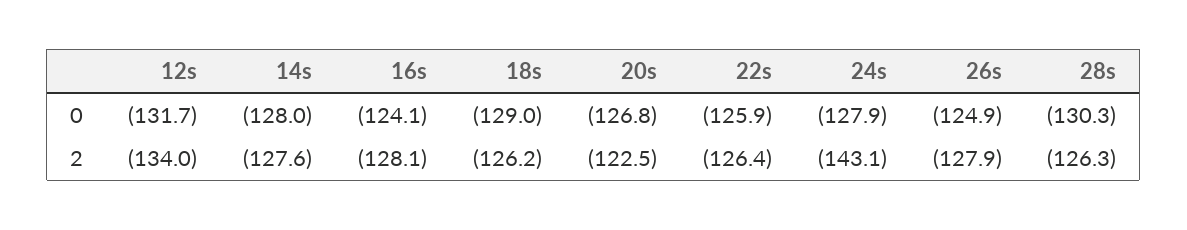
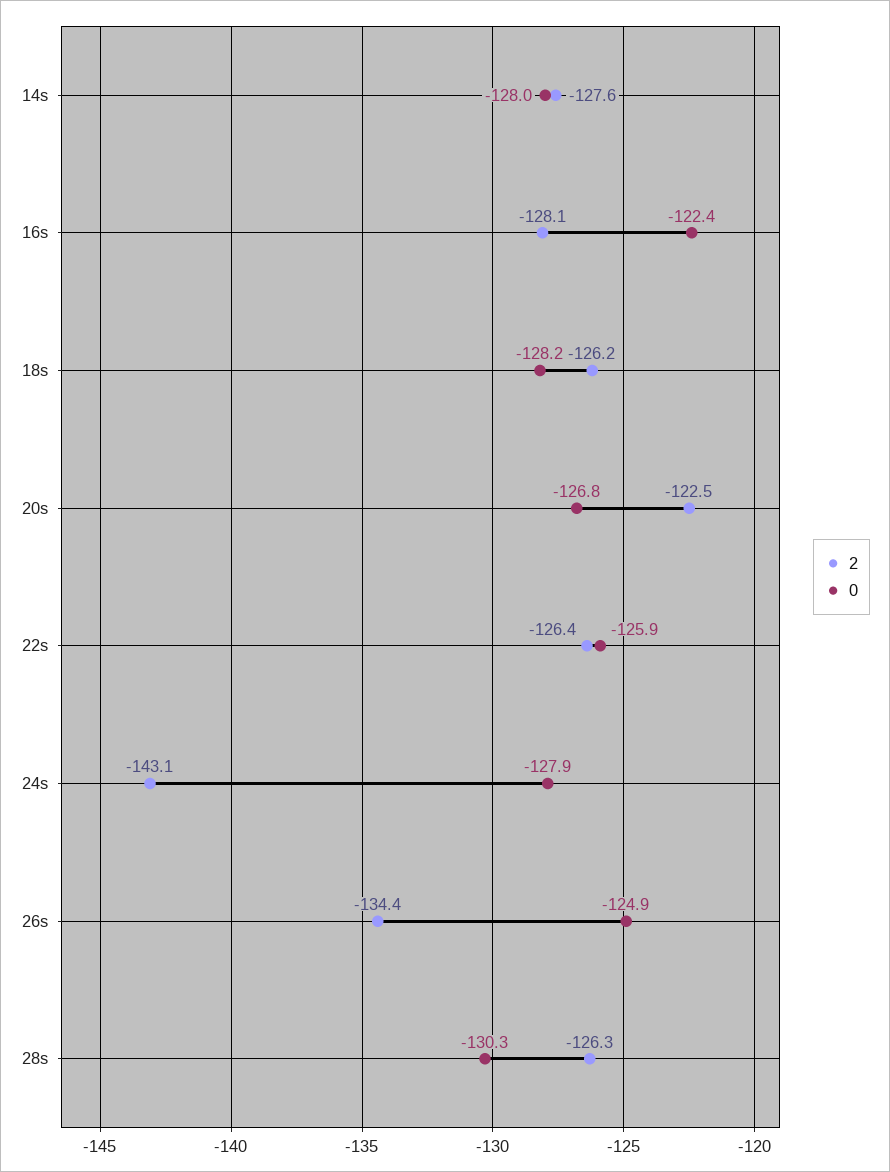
0, 12s: -131.7 -> none
0, 16s: -124.1 -> -122.4
0, 18s: -129 -> -128.2
2, 12s: -134 -> none
2, 26s: -127.9 -> -134.4

